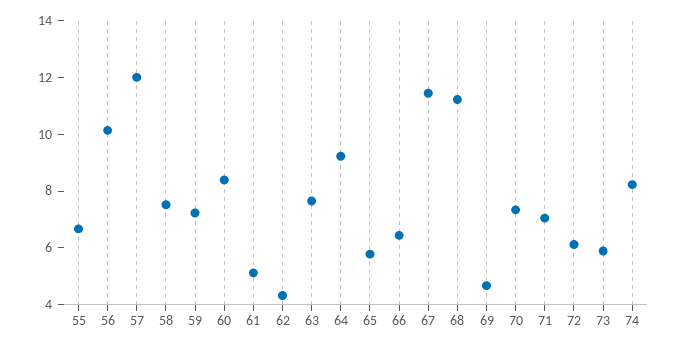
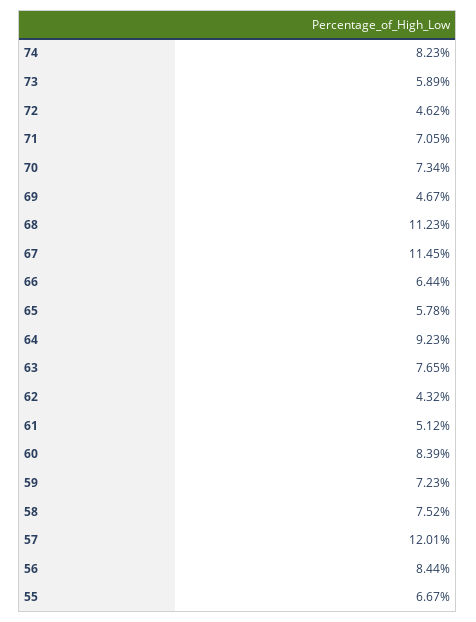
56: 10 -> 8.44
72: 6 -> 4.62

